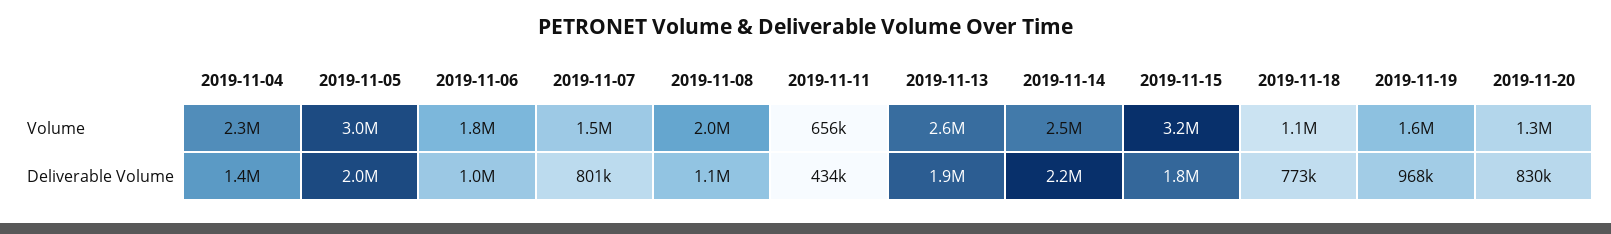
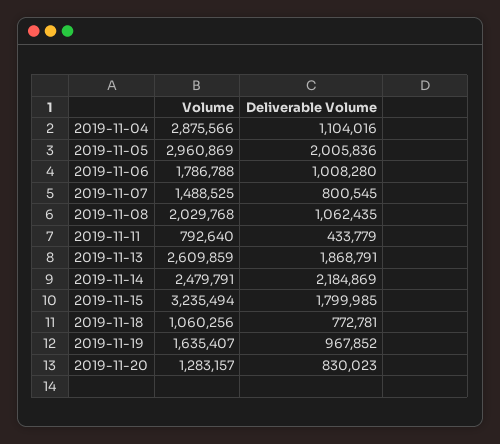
2019-11-04, Volume: 2300000 -> 2875566
2019-11-11, Volume: 656000 -> 792640
2019-11-04, Deliverable Volume: 1400000 -> 1104016

